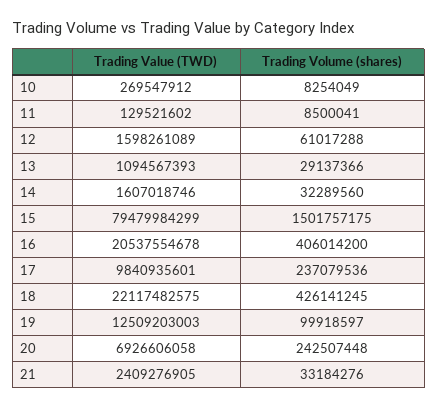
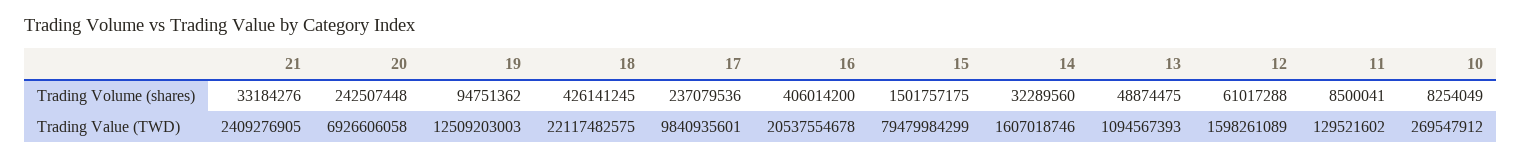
Trading Volume (shares), 13: 29137366 -> 48874475
Trading Volume (shares), 19: 99918597 -> 94751362

